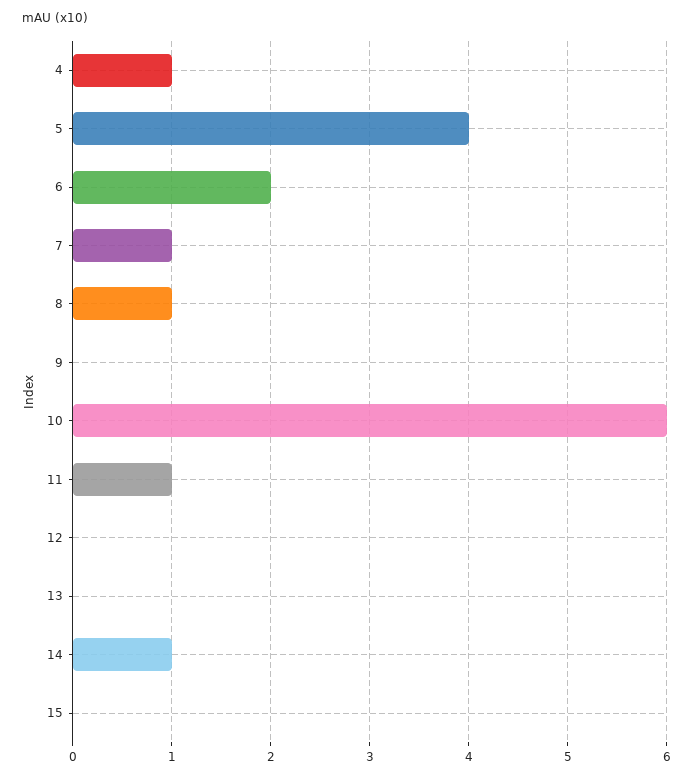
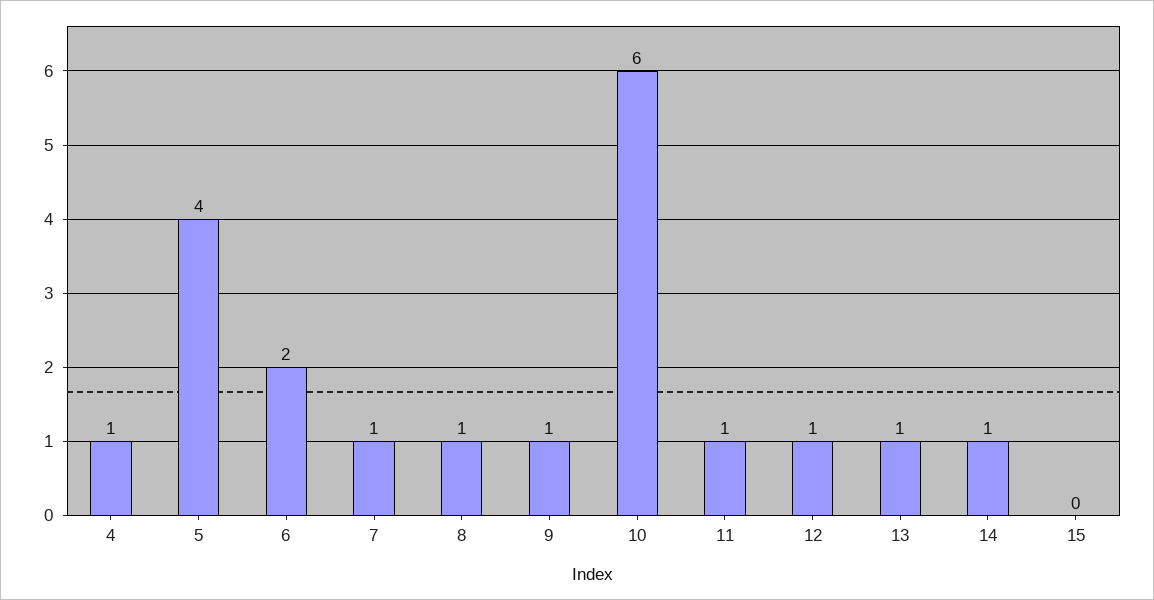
9: 0 -> 1
12: 0 -> 1
13: 0 -> 1

